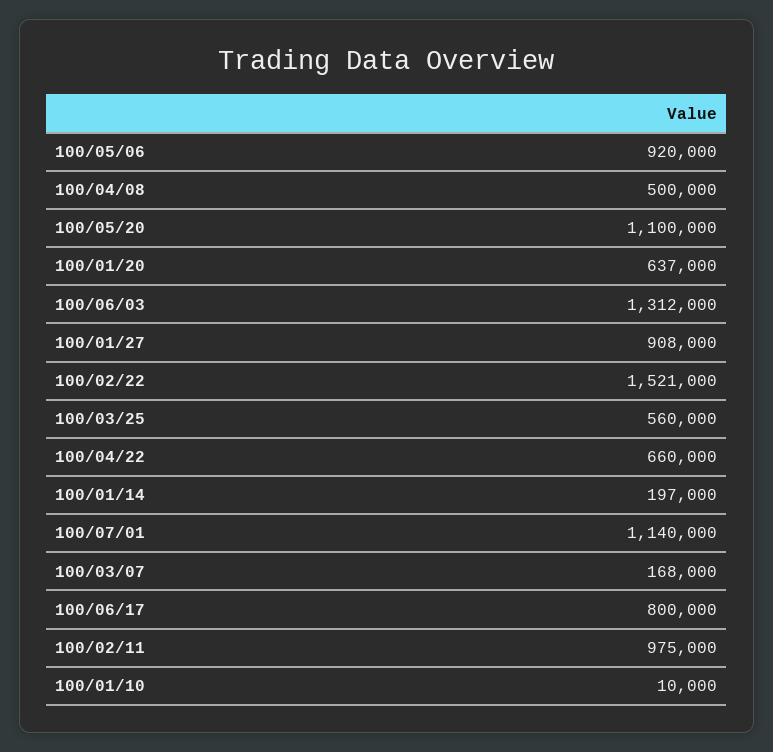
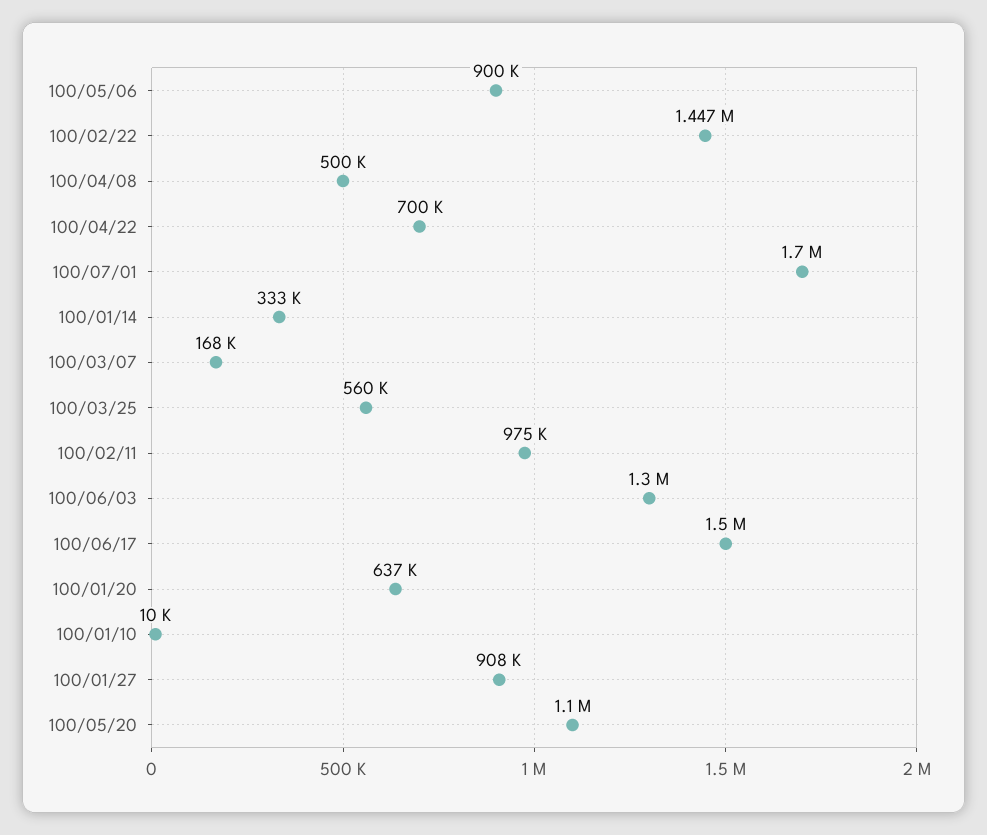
100/05/06: 920000 -> 900000
100/06/03: 1312000 -> 1300000
100/02/22: 1521000 -> 1447000
100/04/22: 660000 -> 700000
100/01/14: 197000 -> 333000
100/07/01: 1140000 -> 1700000
100/06/17: 800000 -> 1500000

